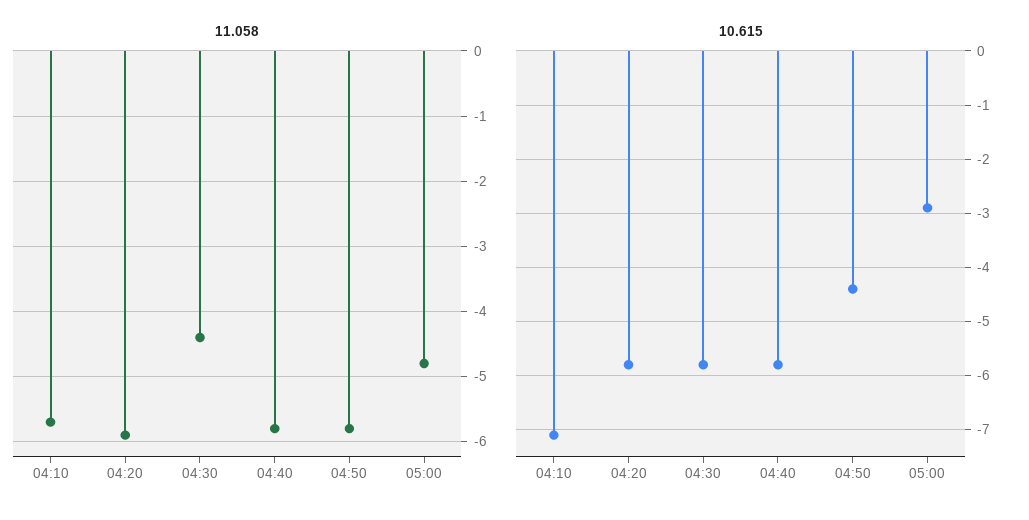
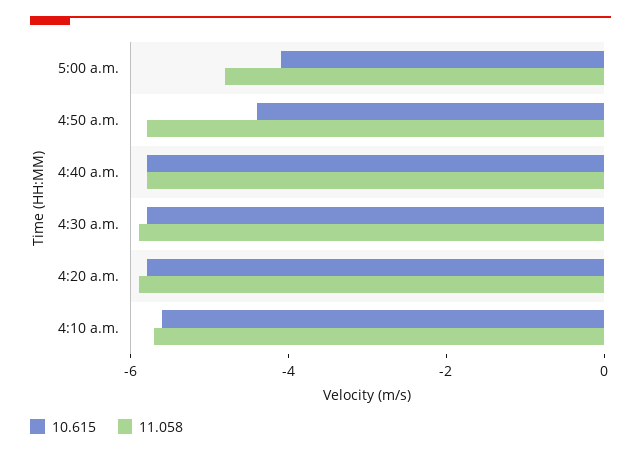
11.058, 04:30: -4.4 -> -6
10.615, 04:10: -7 -> -5.5
10.615, 05:00: -3 -> -4

